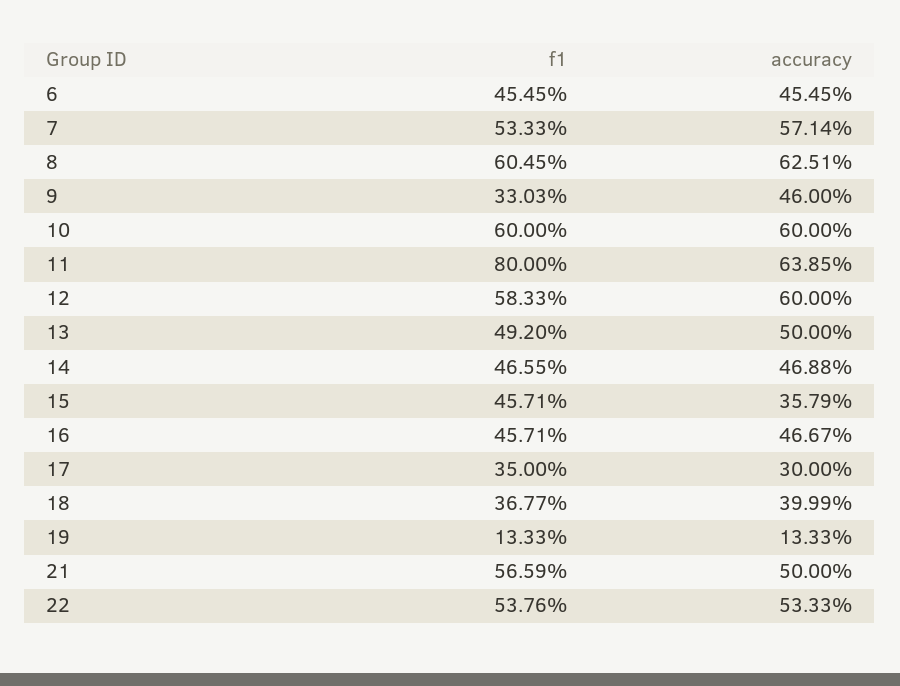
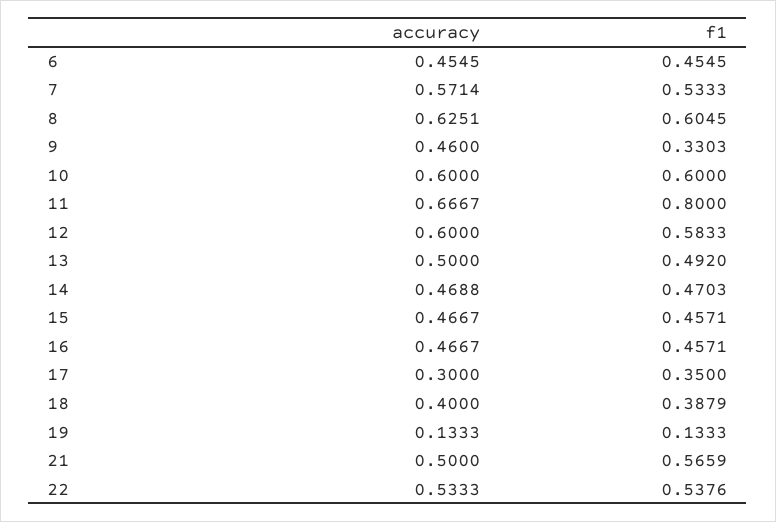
accuracy, 11: 0.6385 -> 0.6667
f1, 14: 0.4655 -> 0.4703
accuracy, 15: 0.3579 -> 0.4667
f1, 18: 0.3677 -> 0.3879
accuracy, 18: 0.3999 -> 0.4

